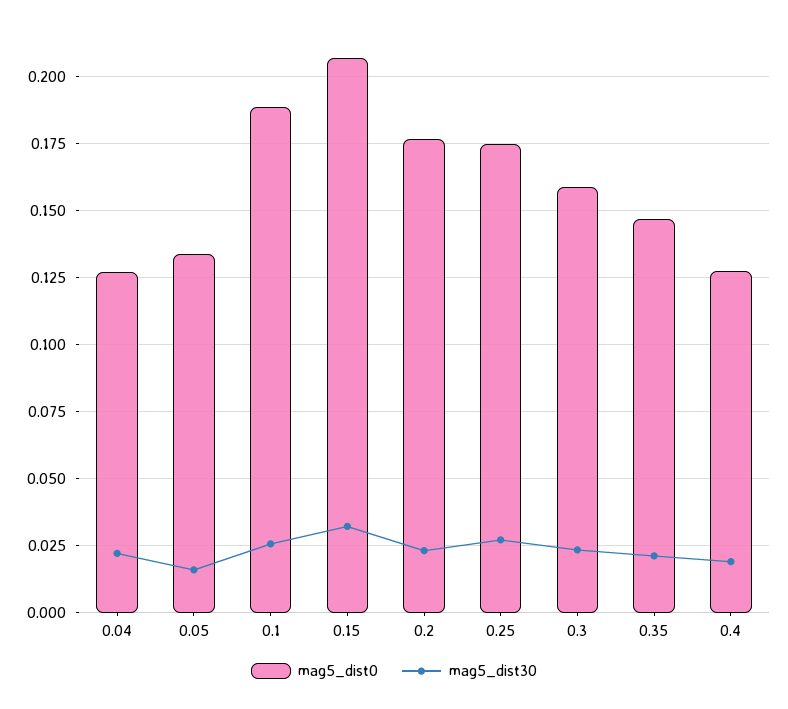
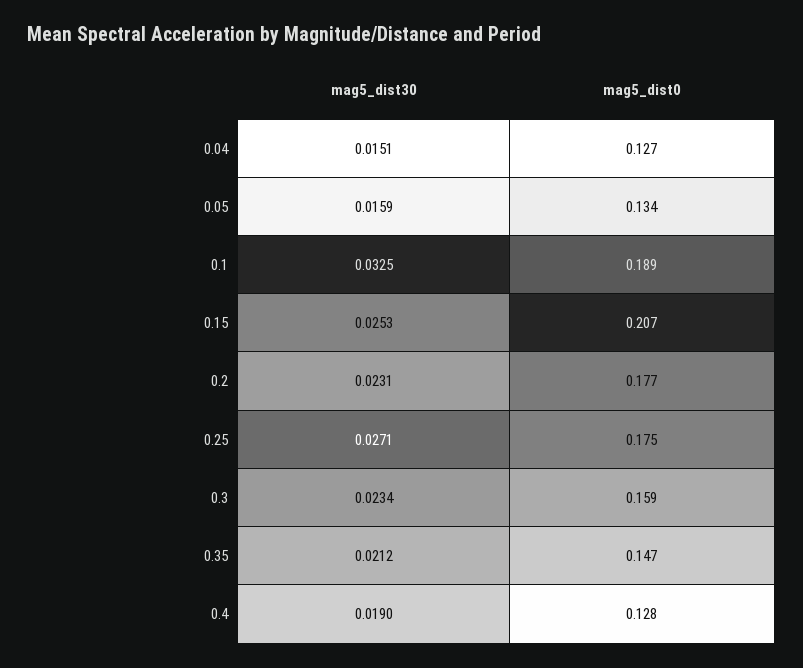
mag5_dist30, 0.04: 0.0225 -> 0.0151
mag5_dist30, 0.1: 0.025 -> 0.0325
mag5_dist30, 0.15: 0.0325 -> 0.0253

